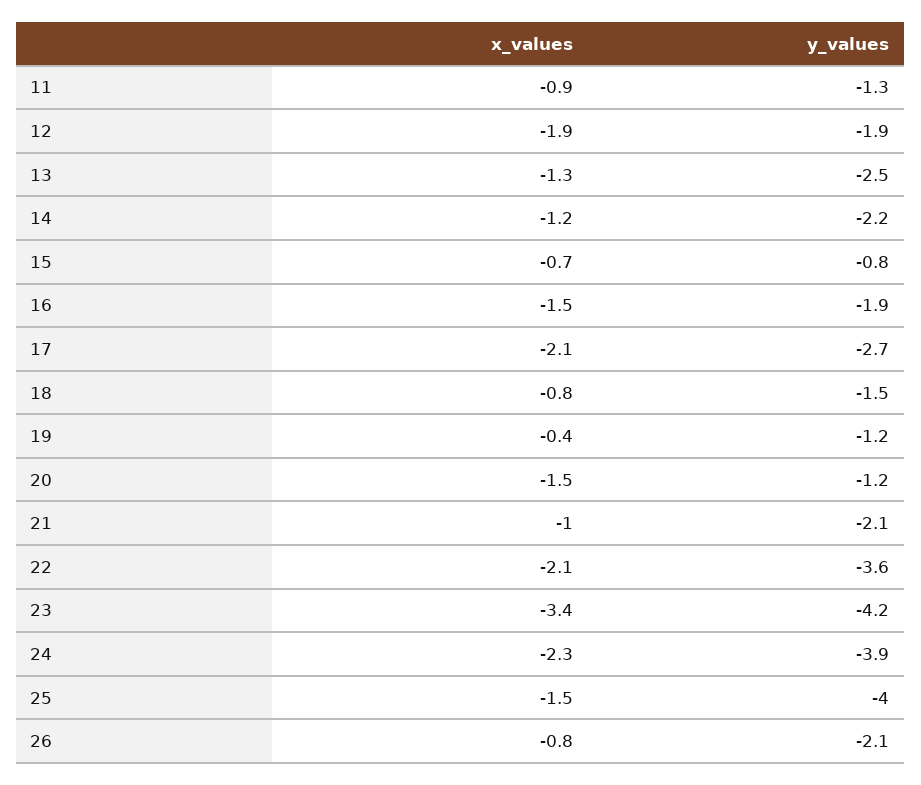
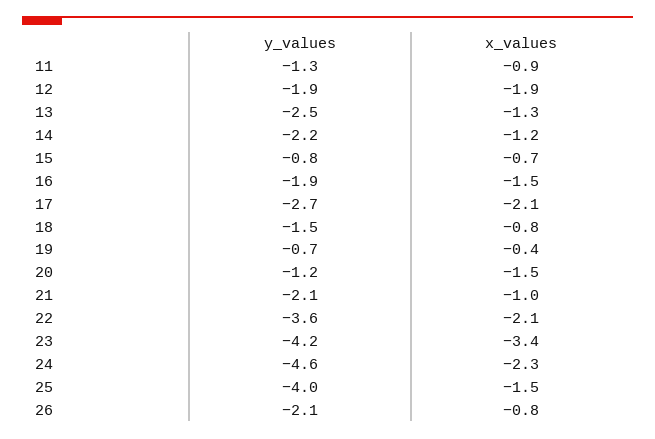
y_values, 19: -1.2 -> -0.7
y_values, 24: -3.9 -> -4.6

